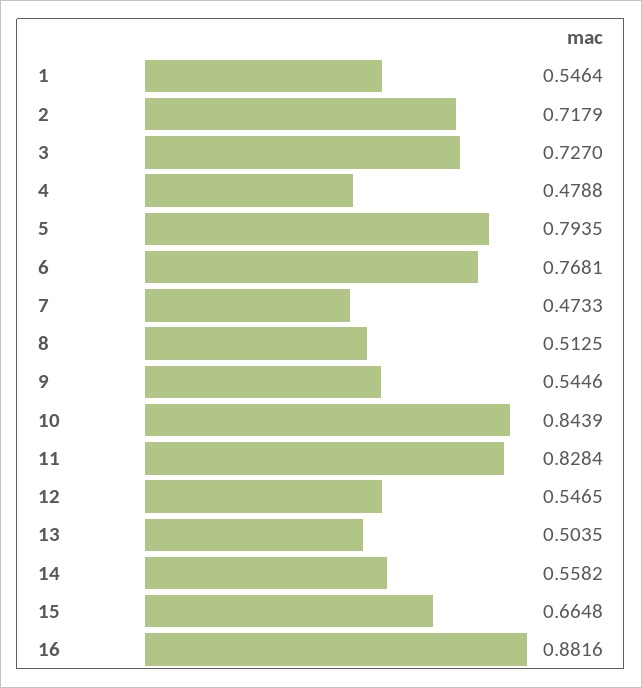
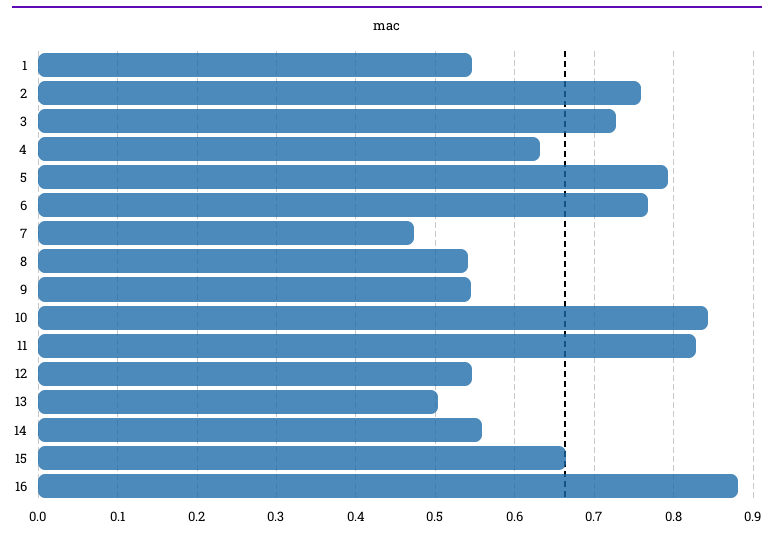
2: 0.7179 -> 0.76
4: 0.4788 -> 0.63
8: 0.5125 -> 0.54

